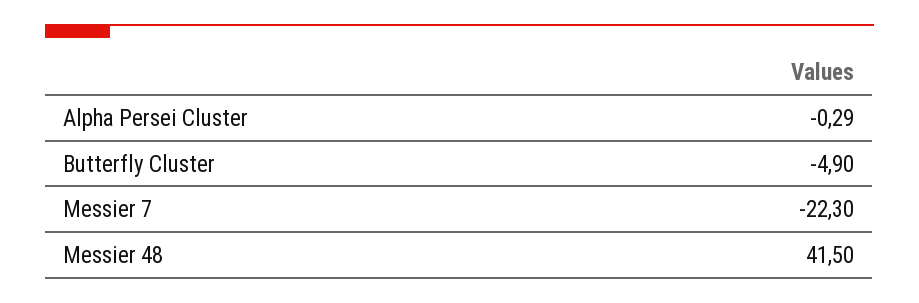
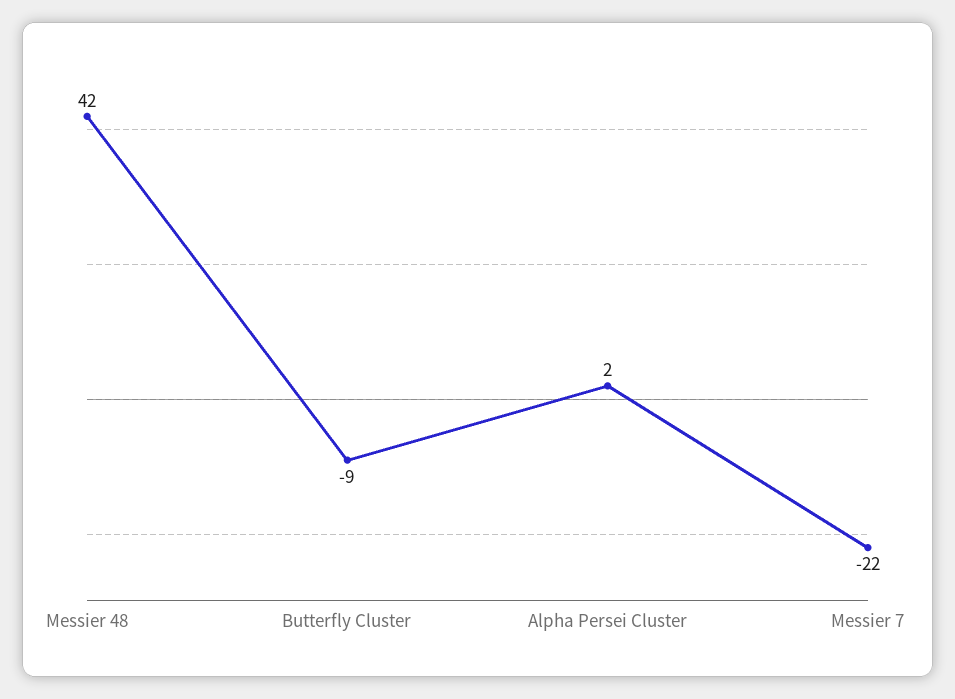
Alpha Persei Cluster: -0.29 -> 2
Butterfly Cluster: -4.9 -> -9

